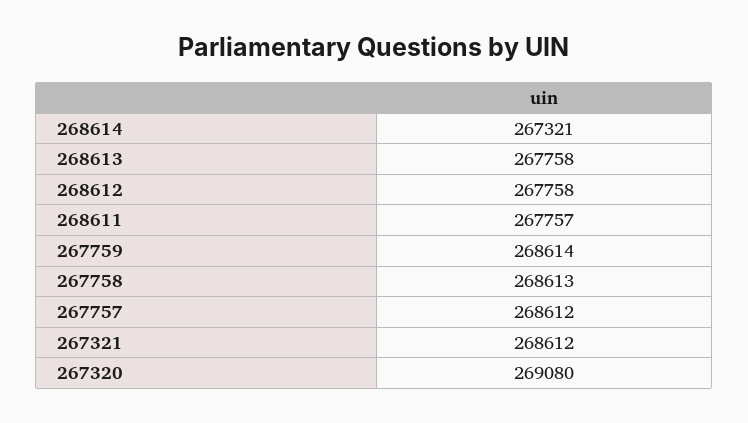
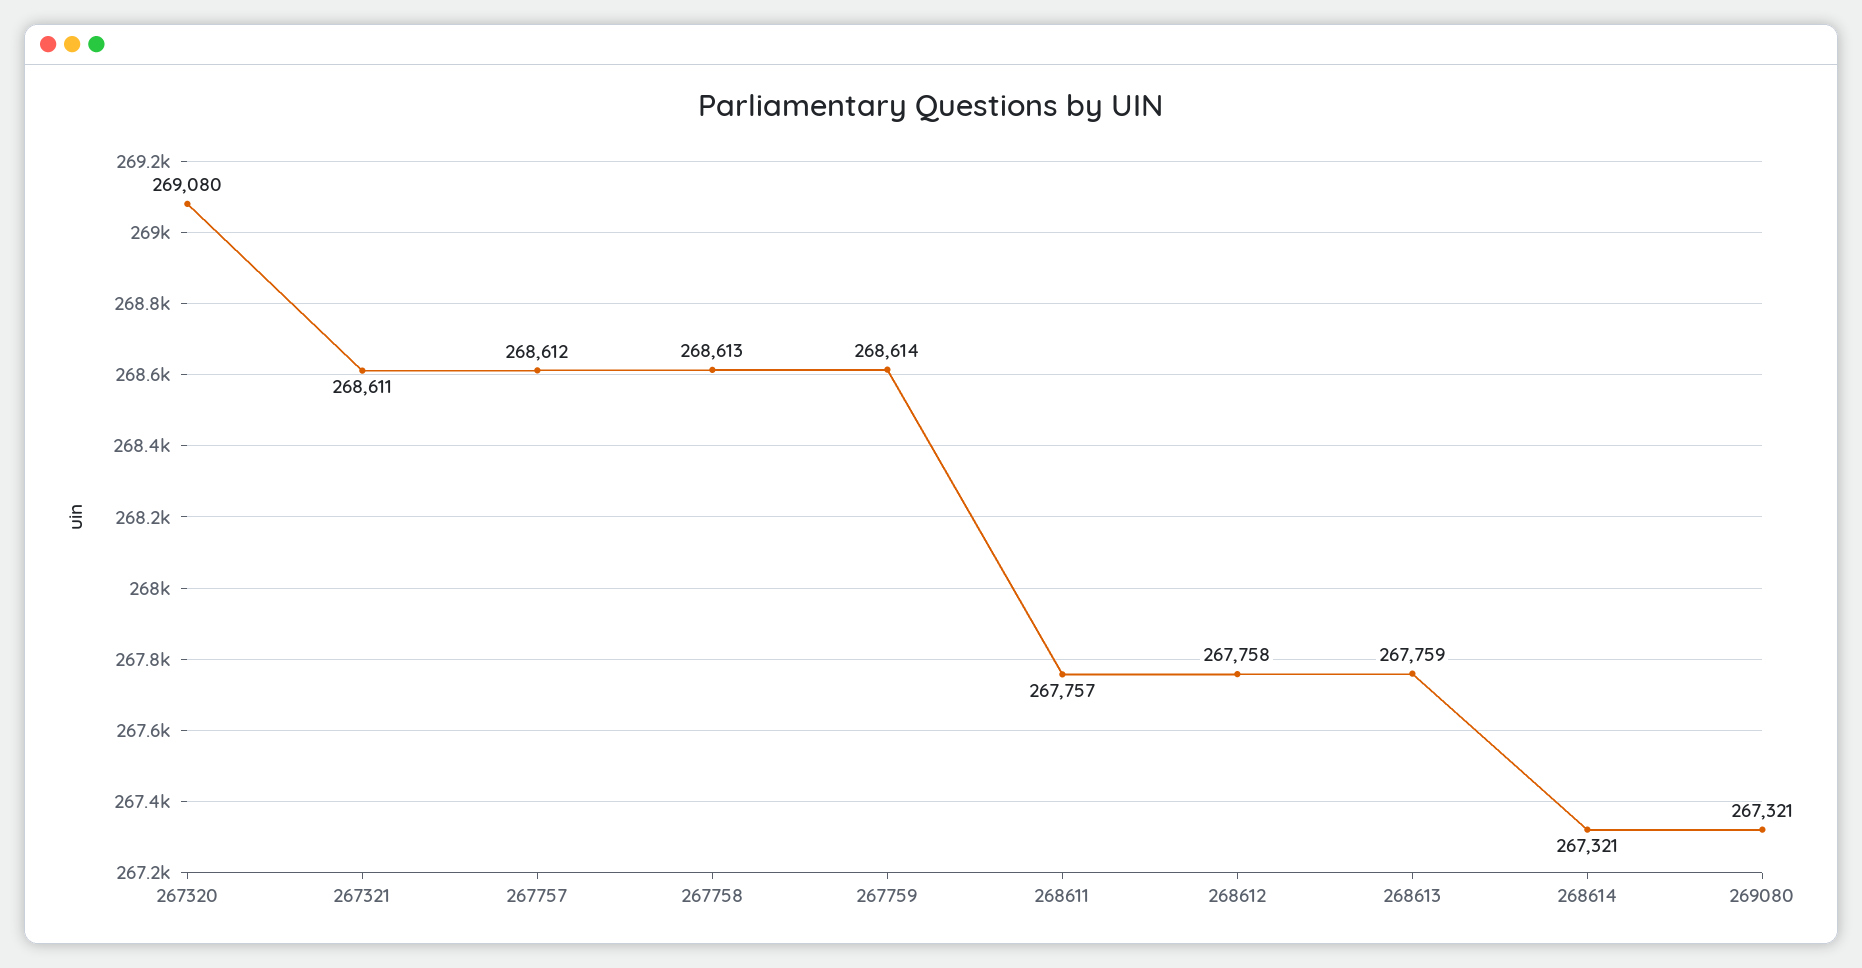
268613: 267758 -> 267759
267321: 268612 -> 268611
269080: none -> 267321

